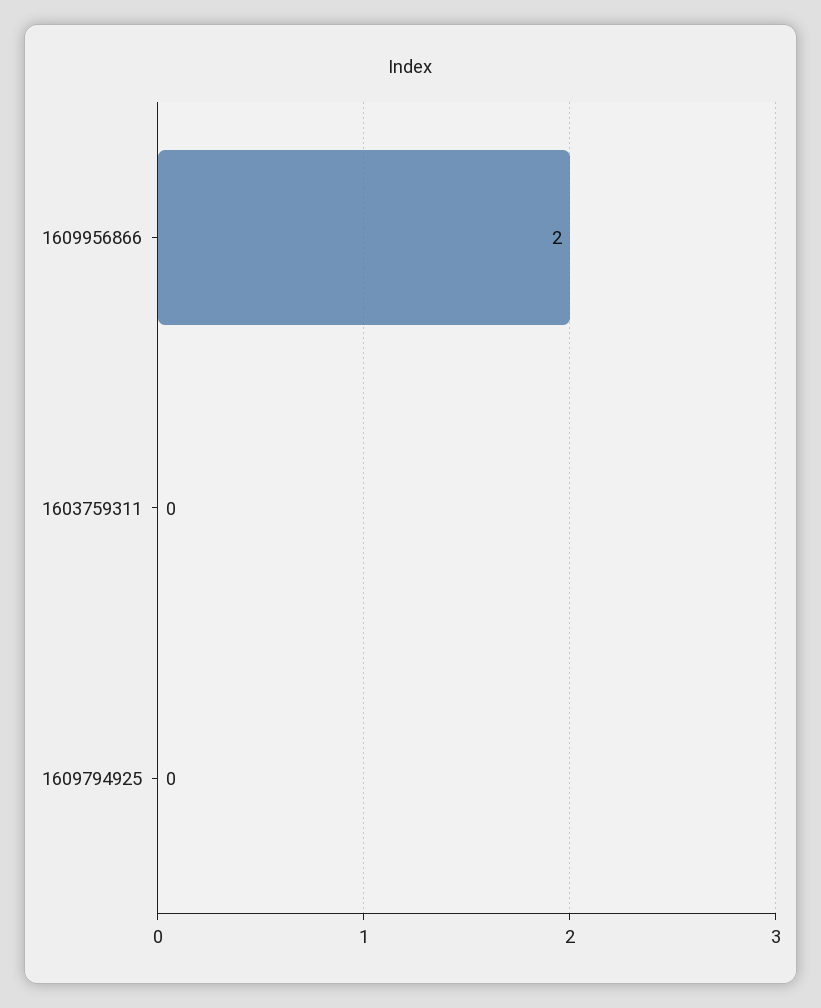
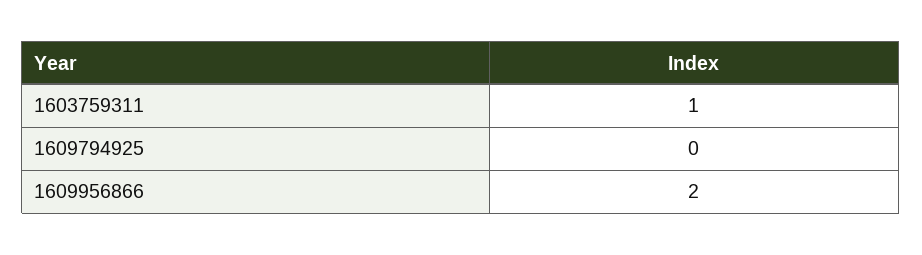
1603759311: 0 -> 1

